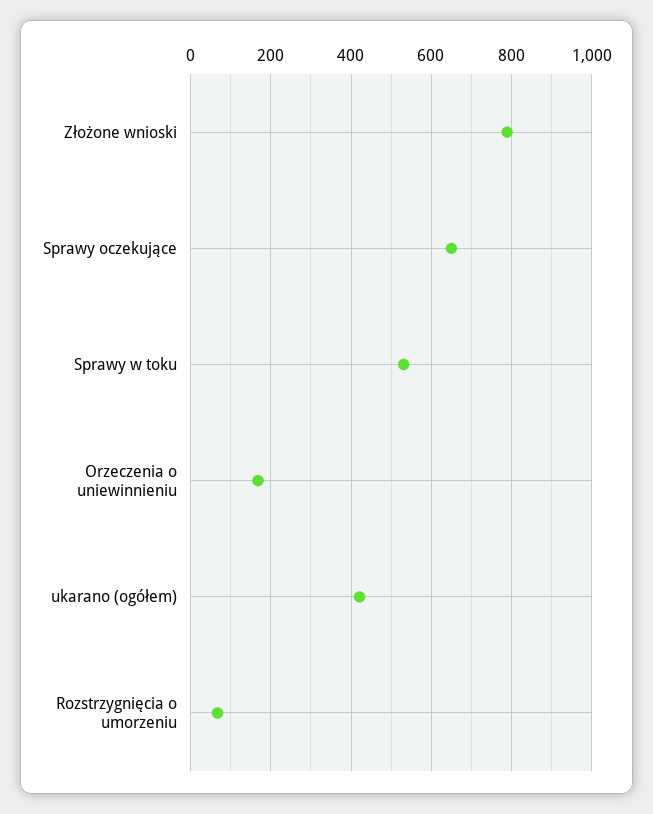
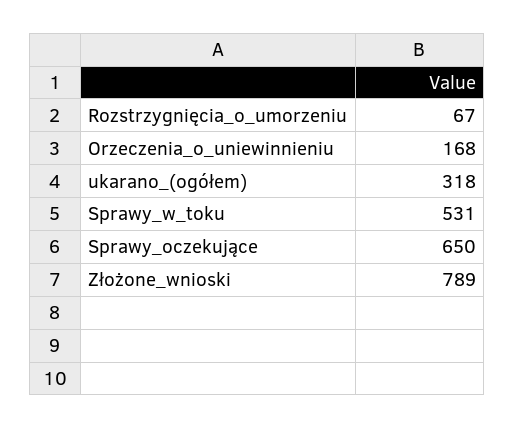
ukarano (ogółem): 420 -> 318

